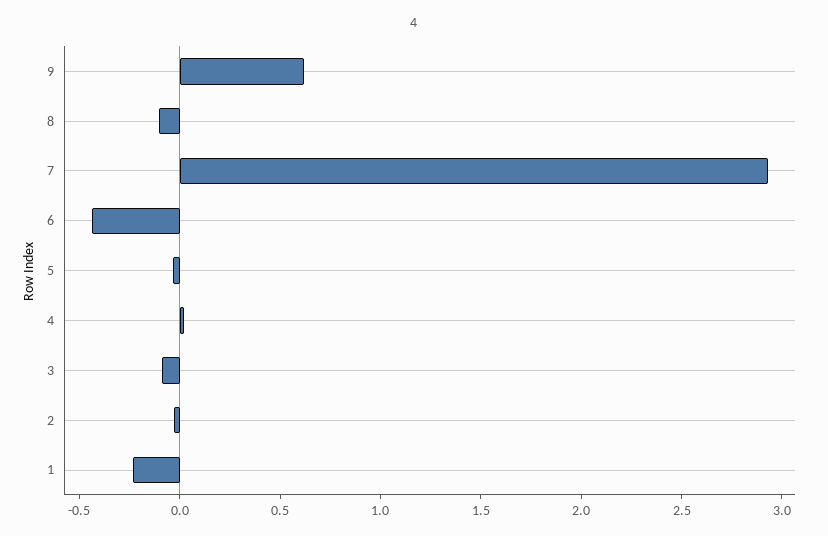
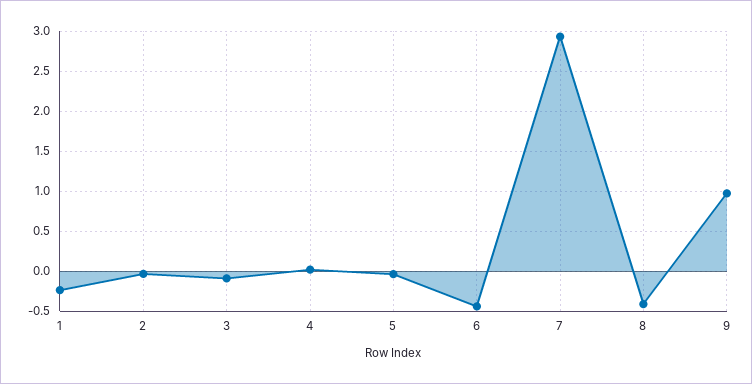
9: 0.6 -> 1
8: -0.1 -> -0.4

